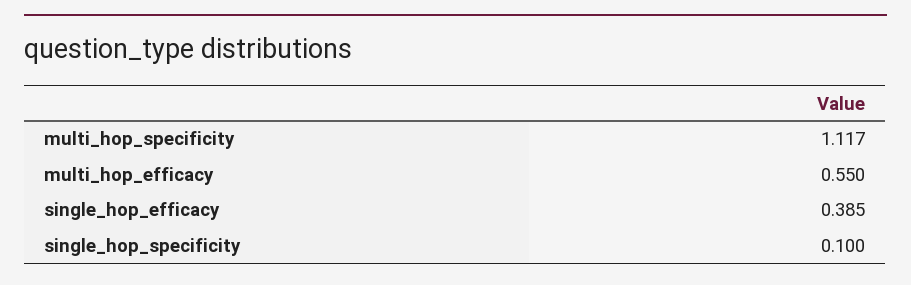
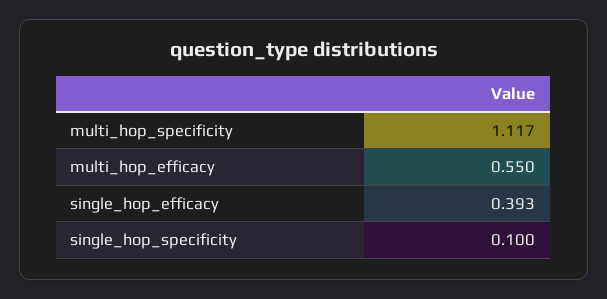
single_hop_efficacy: 0.385 -> 0.393

